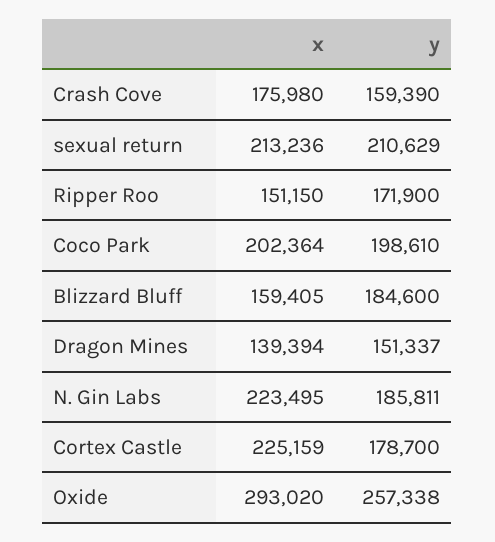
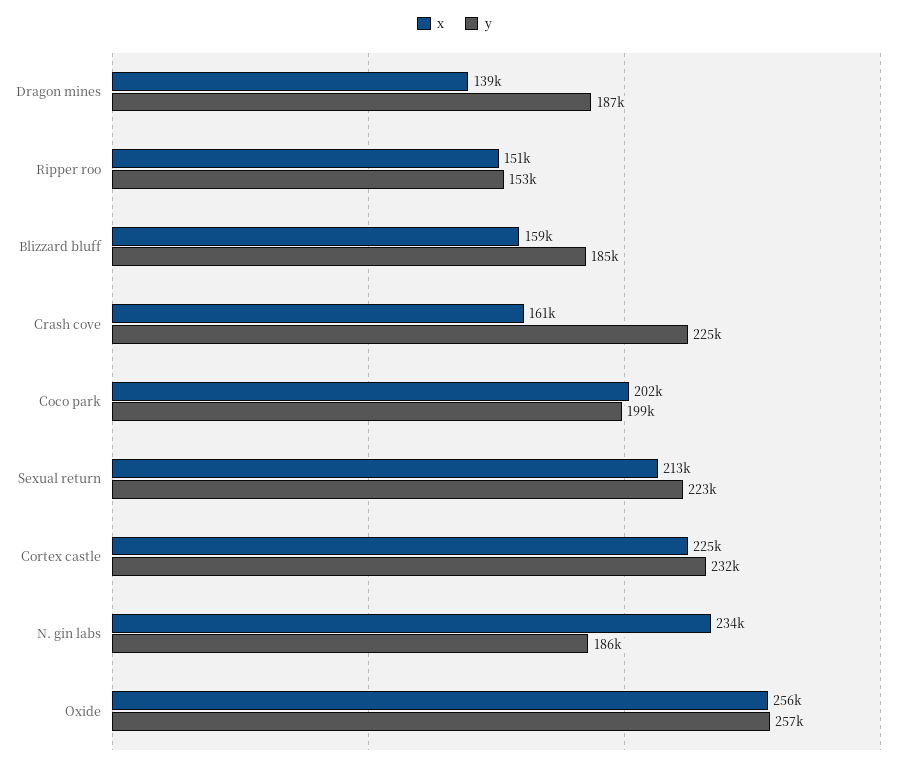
x, Crash Cove: 175980 -> 161000
y, Crash Cove: 159390 -> 225000
y, sexual return: 210629 -> 223000
y, Ripper Roo: 171900 -> 153000
y, Dragon Mines: 151337 -> 187000
x, N. Gin Labs: 223495 -> 234000
y, Cortex Castle: 178700 -> 232000
x, Oxide: 293020 -> 256000

